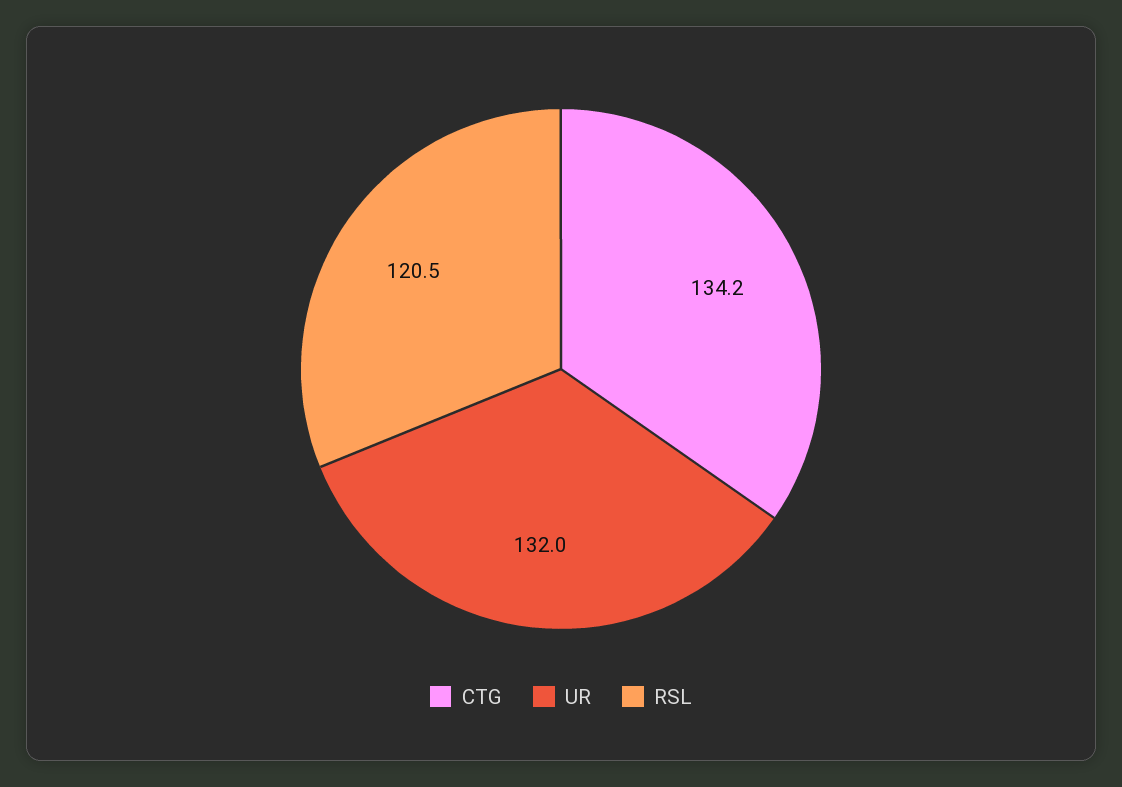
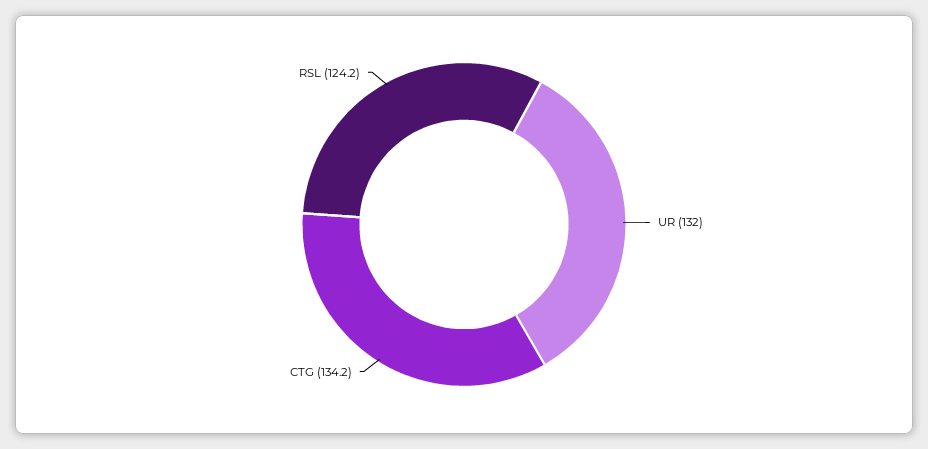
RSL: 120.5 -> 124.2

